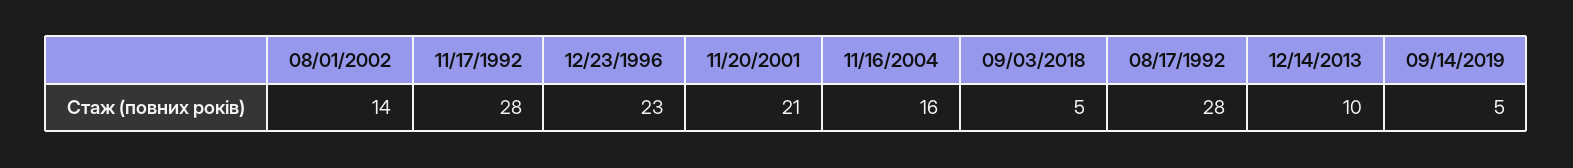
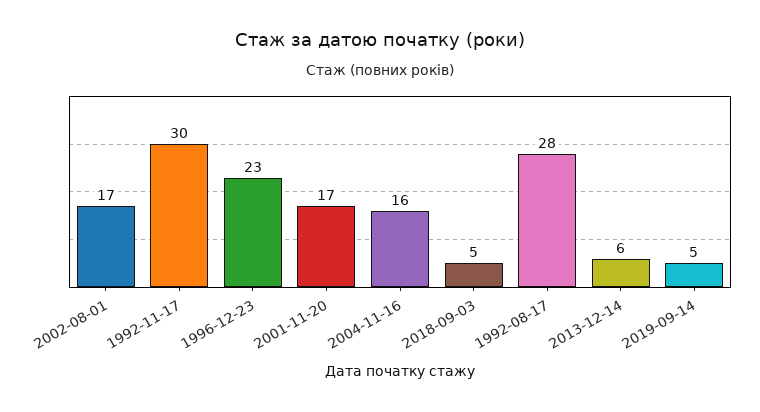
08/01/2002: 14 -> 17
11/17/1992: 28 -> 30
11/20/2001: 21 -> 17
12/14/2013: 10 -> 6

